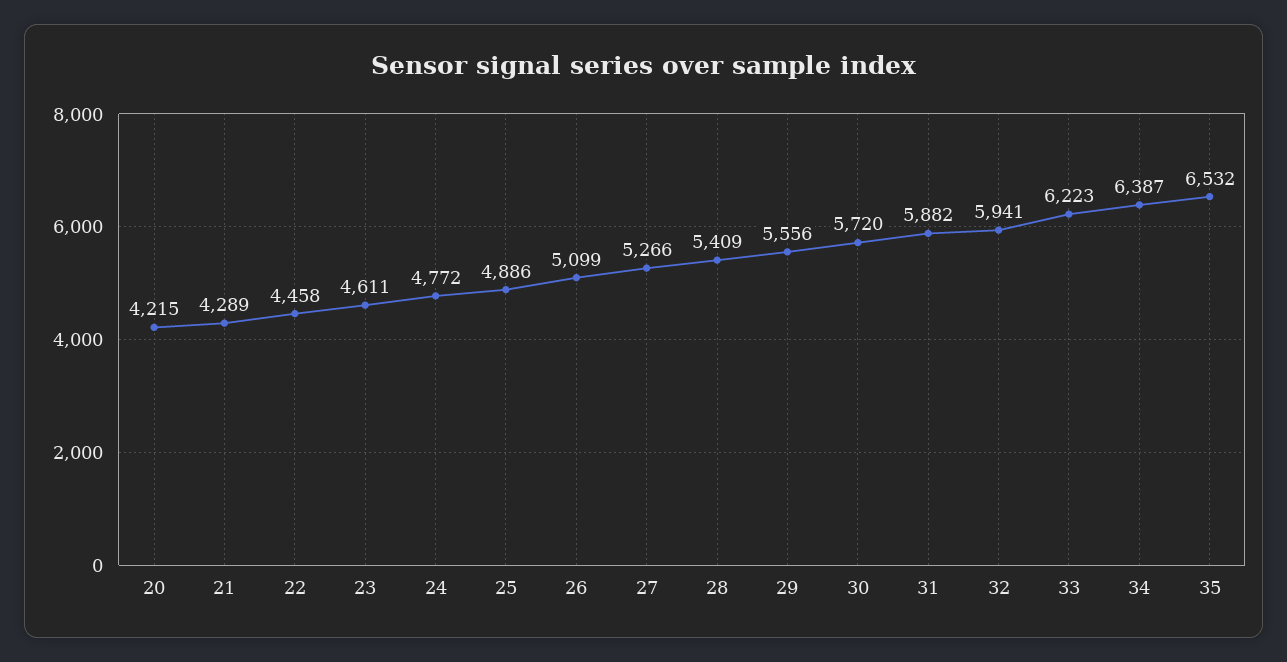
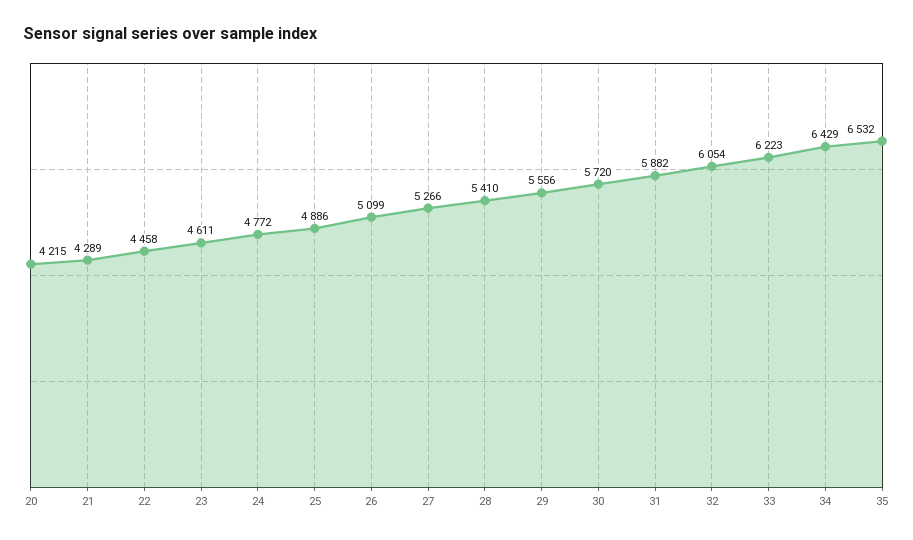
28: 5409 -> 5410
32: 5941 -> 6054
34: 6387 -> 6429

